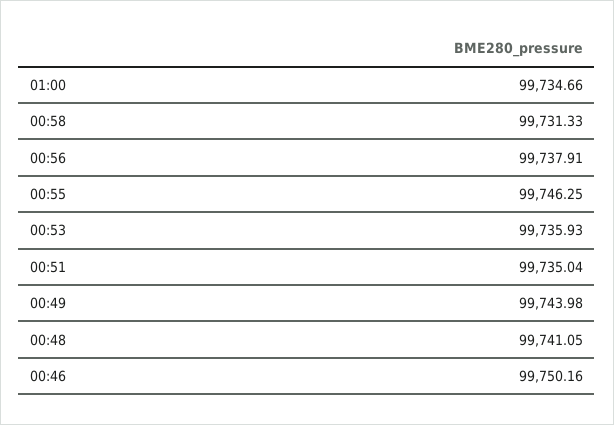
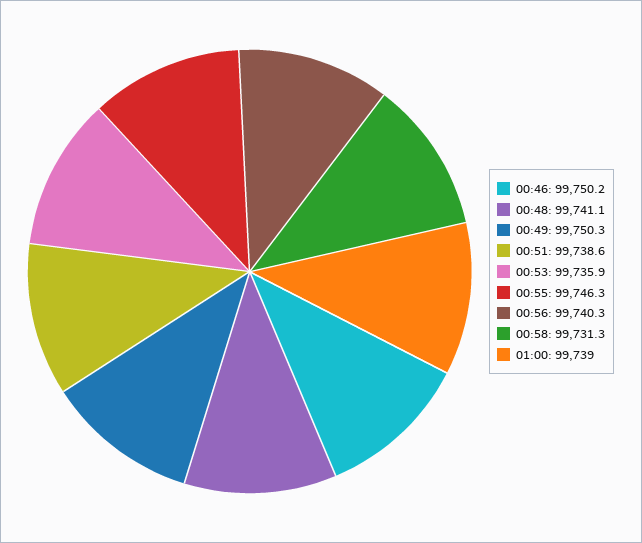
01:00: 99734.66 -> 99739
00:56: 99737.91 -> 99740.3
00:51: 99735.04 -> 99738.6
00:49: 99743.98 -> 99750.3

